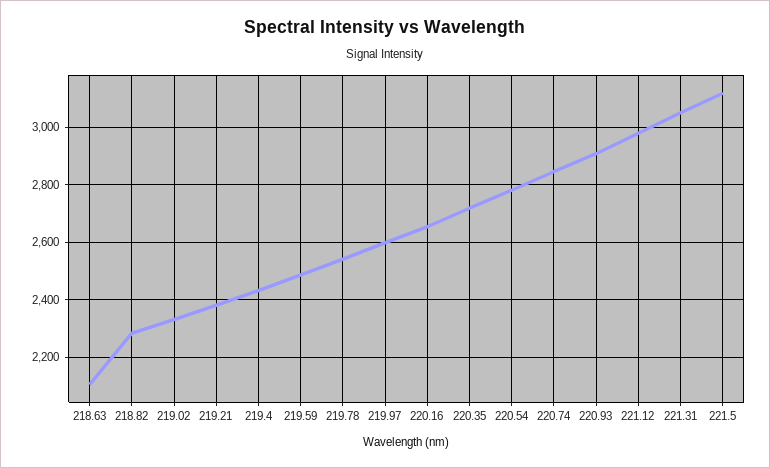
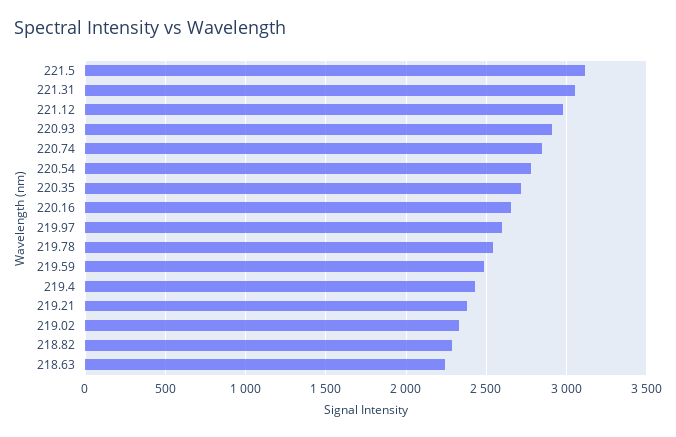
218.63: 2100 -> 2250

